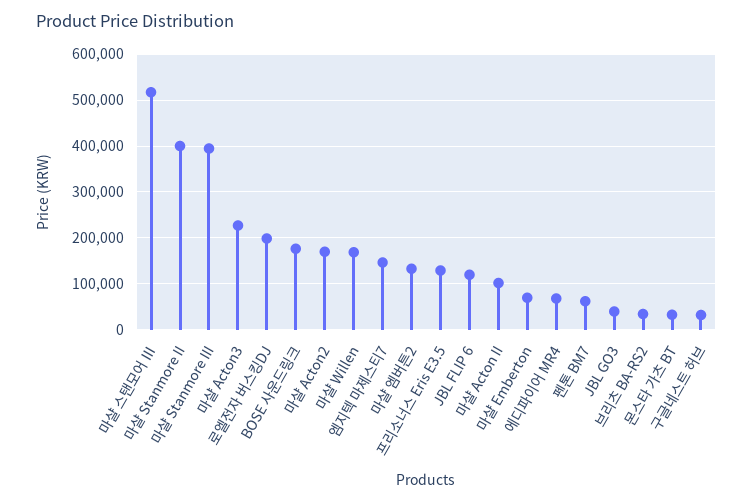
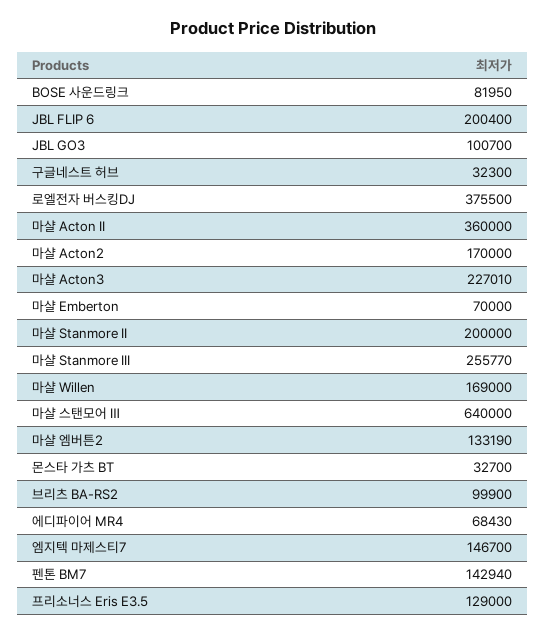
마샬 스탠모어 Ⅲ: 520000 -> 640000
마샬 Stanmore II: 400000 -> 200000
마샬 Stanmore III: 400000 -> 255770
로엘전자 버스킹DJ: 200000 -> 375500
BOSE 사운드링크: 180000 -> 81950
JBL FLIP 6: 120000 -> 200400
마샬 Acton II: 100000 -> 360000
펜톤 BM7: 60000 -> 142940
JBL GO3: 40000 -> 100700
브리츠 BA-RS2: 40000 -> 99900

